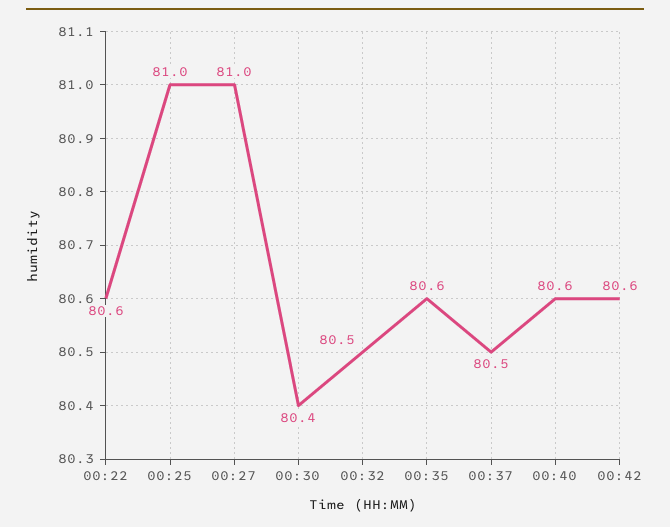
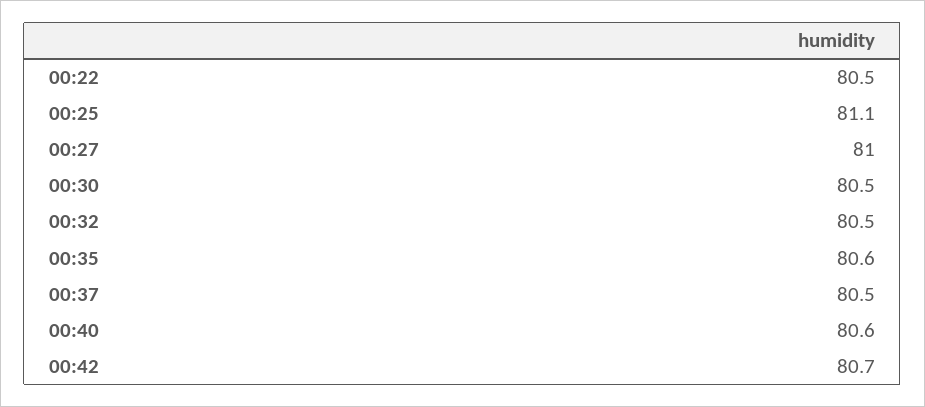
00:22: 80.6 -> 80.5
00:25: 81 -> 81.1
00:30: 80.4 -> 80.5
00:42: 80.6 -> 80.7

